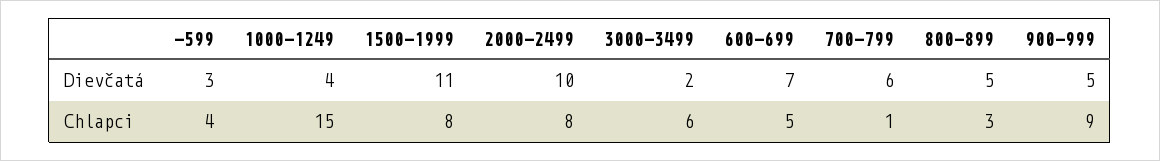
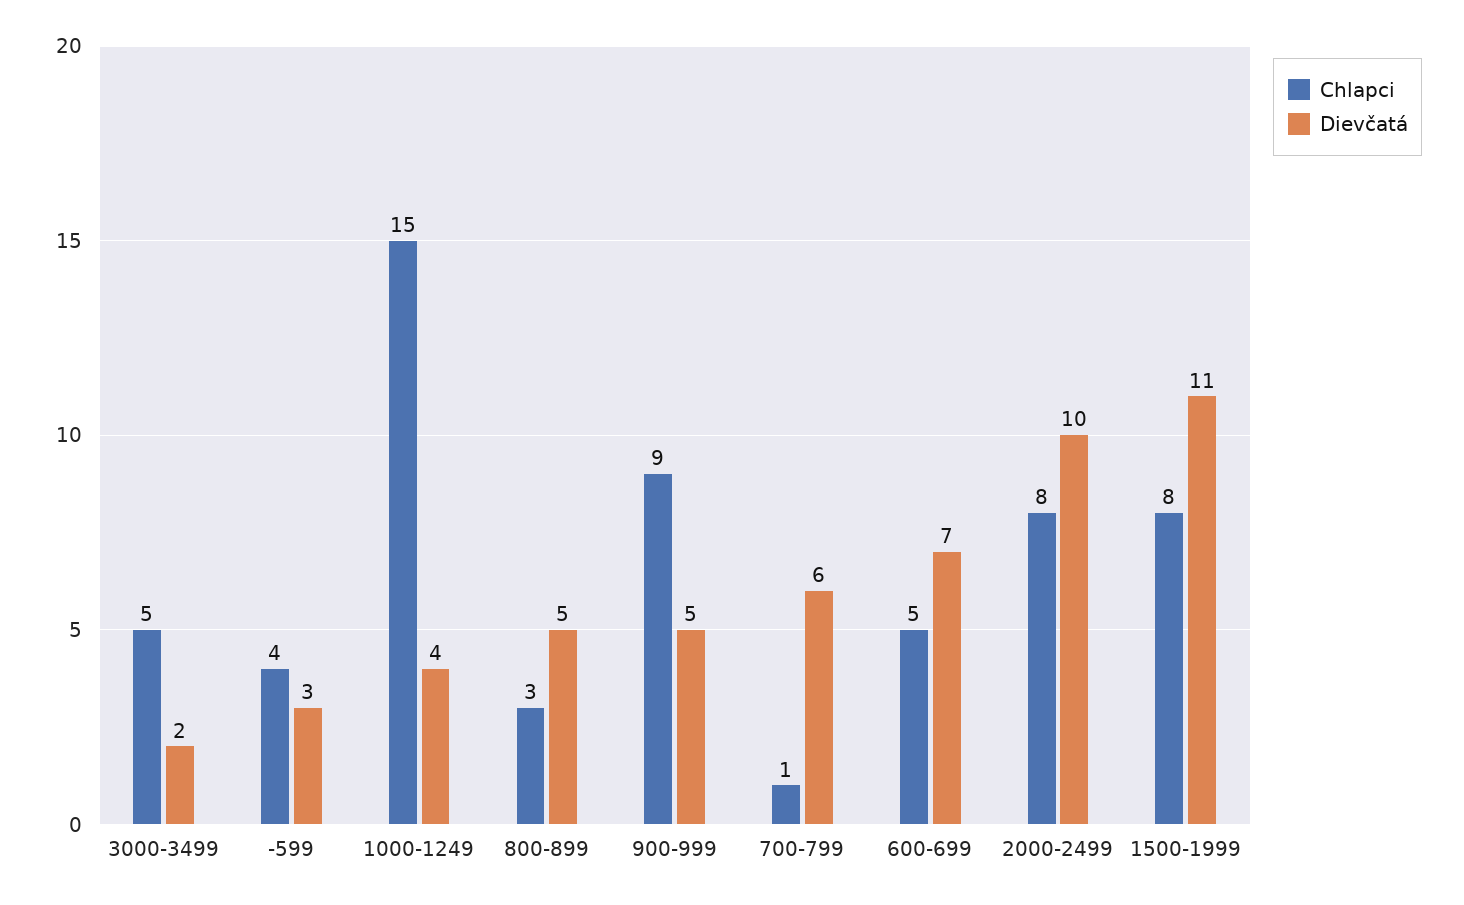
Chlapci, 3000-3499: 6 -> 5

